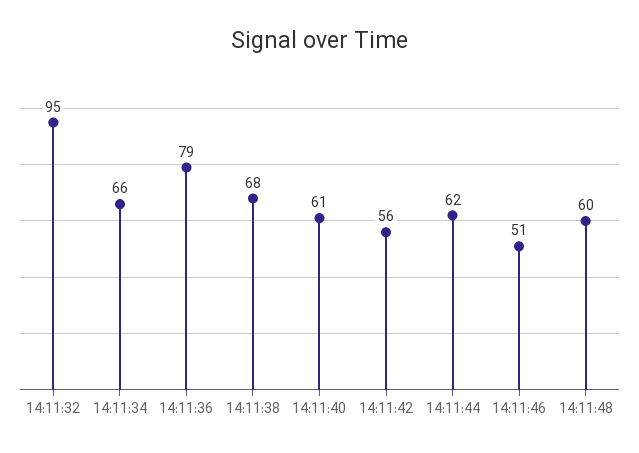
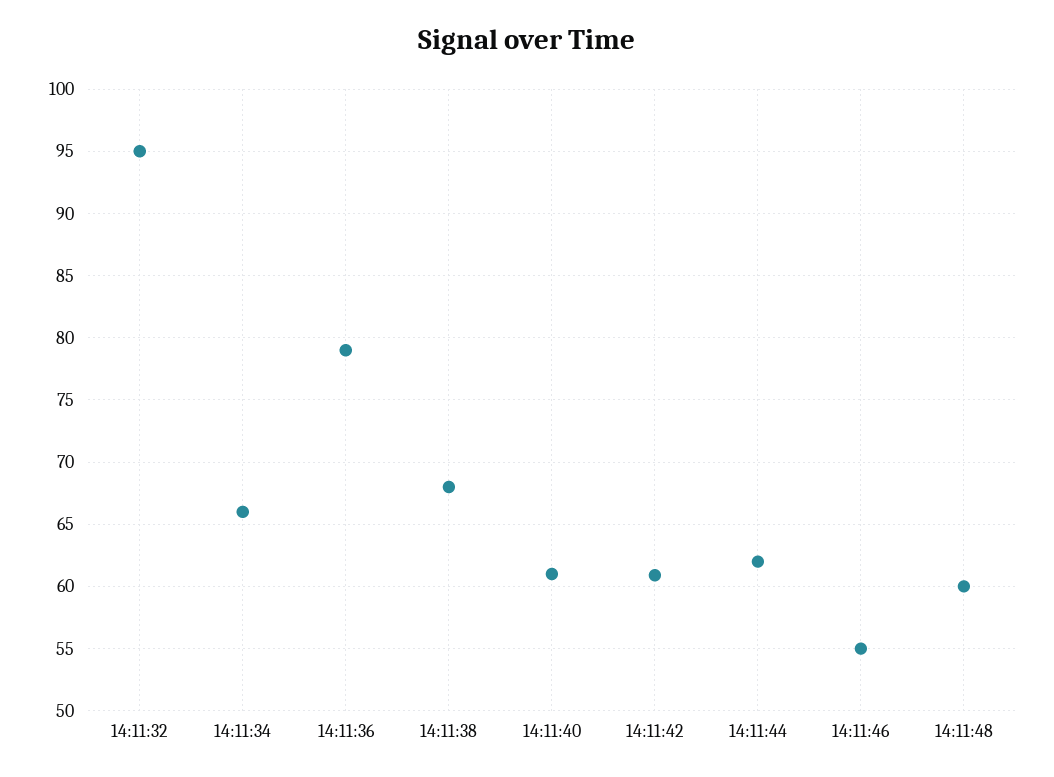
14:11:42: 56 -> 61
14:11:46: 51 -> 55

